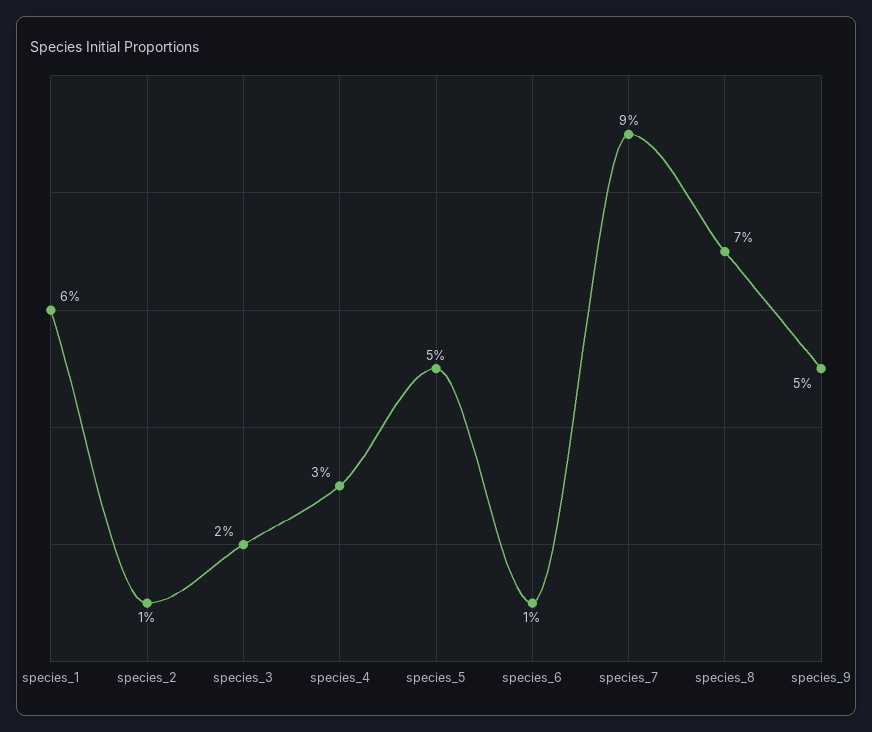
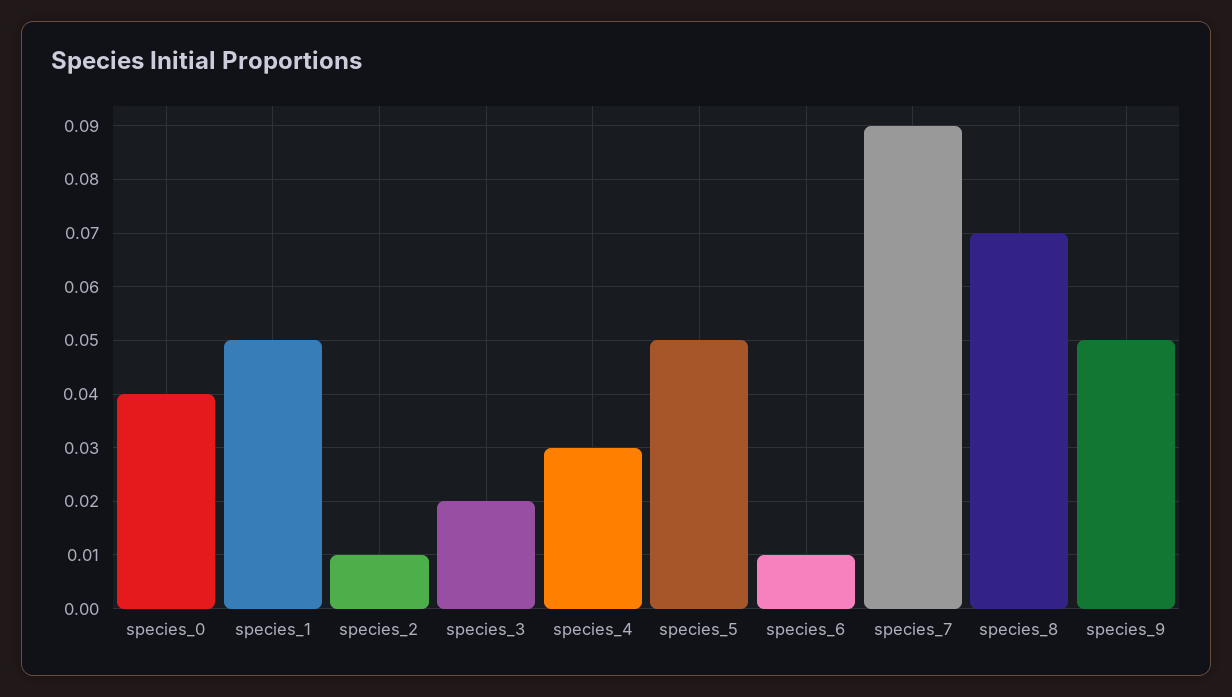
species_1: 0.06 -> 0.05
species_0: none -> 0.04

